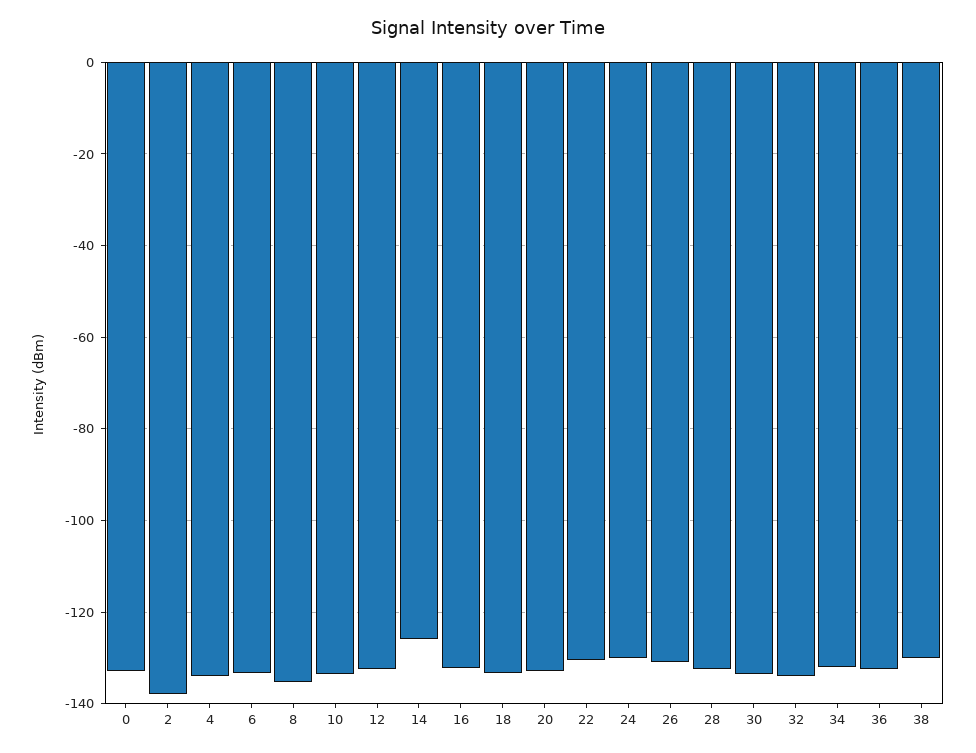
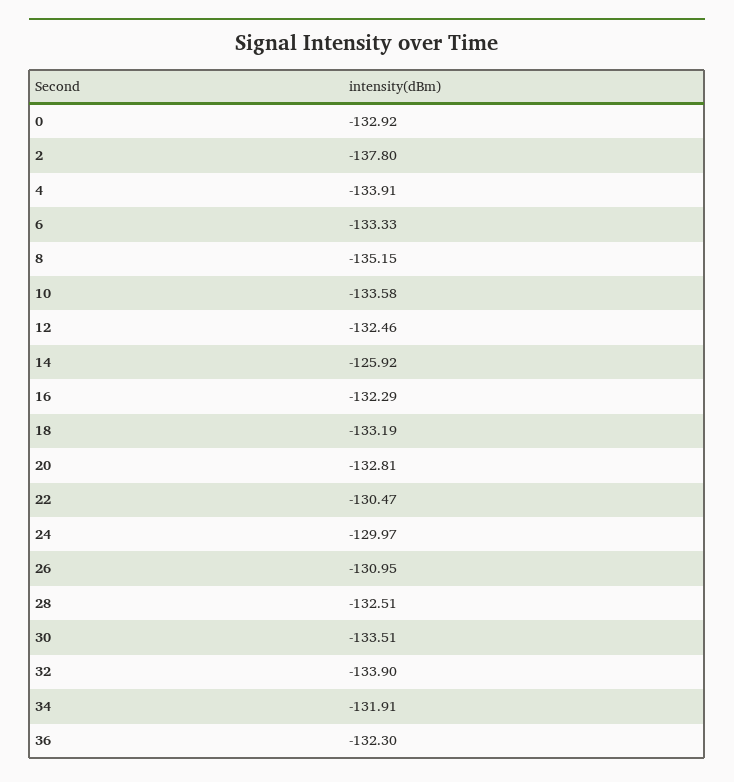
38: -130 -> none

